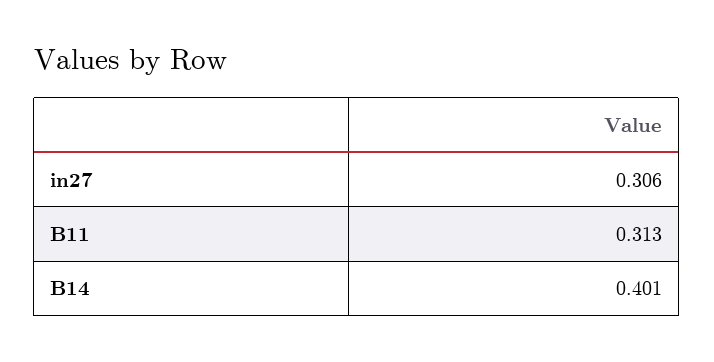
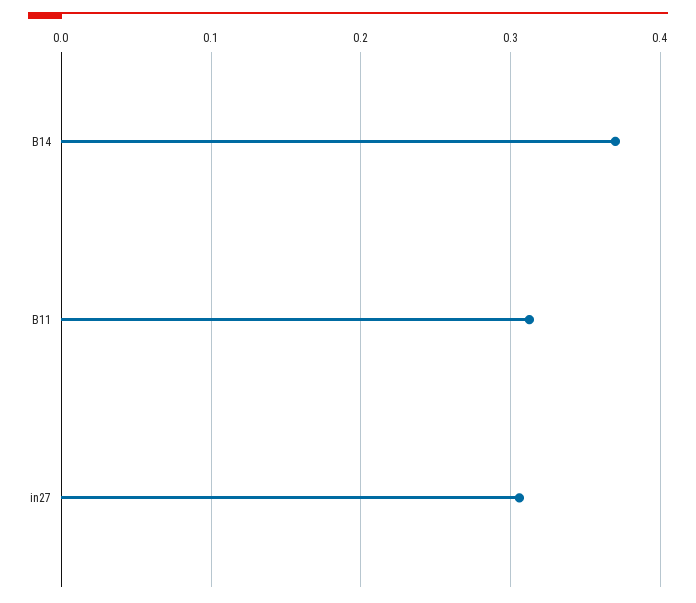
B14: 0.401 -> 0.37

